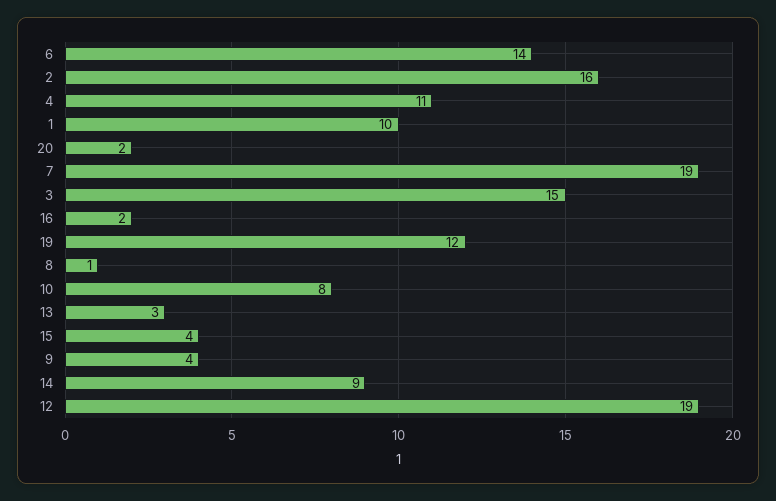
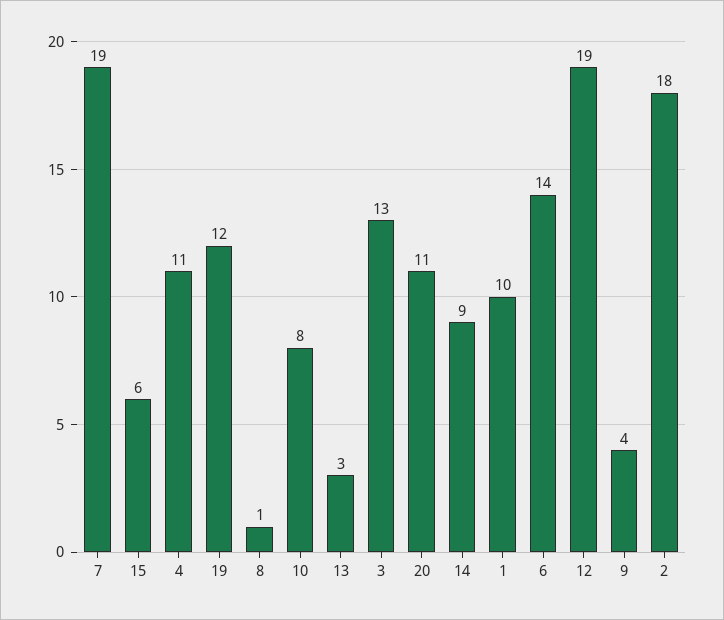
2: 16 -> 18
20: 2 -> 11
3: 15 -> 13
16: 2 -> none
15: 4 -> 6

